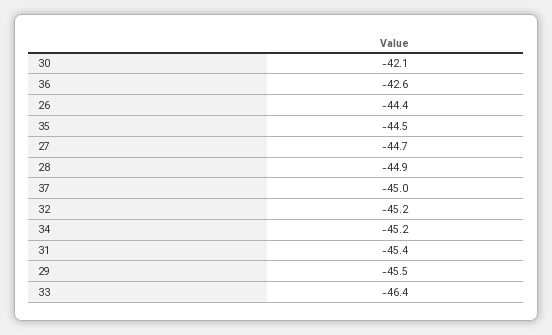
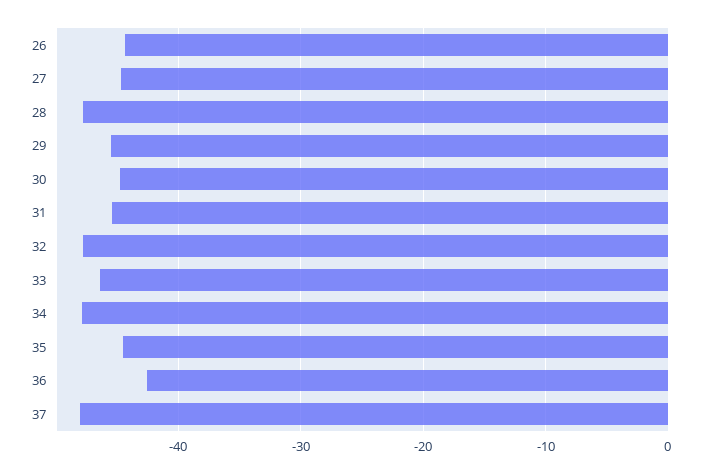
30: -42.1 -> -45
28: -44.9 -> -48
37: -45 -> -48
32: -45.2 -> -48
34: -45.2 -> -48

